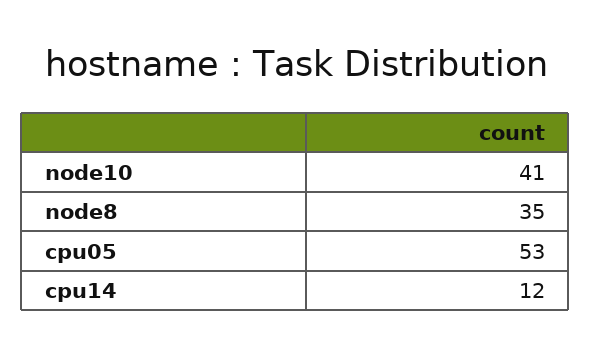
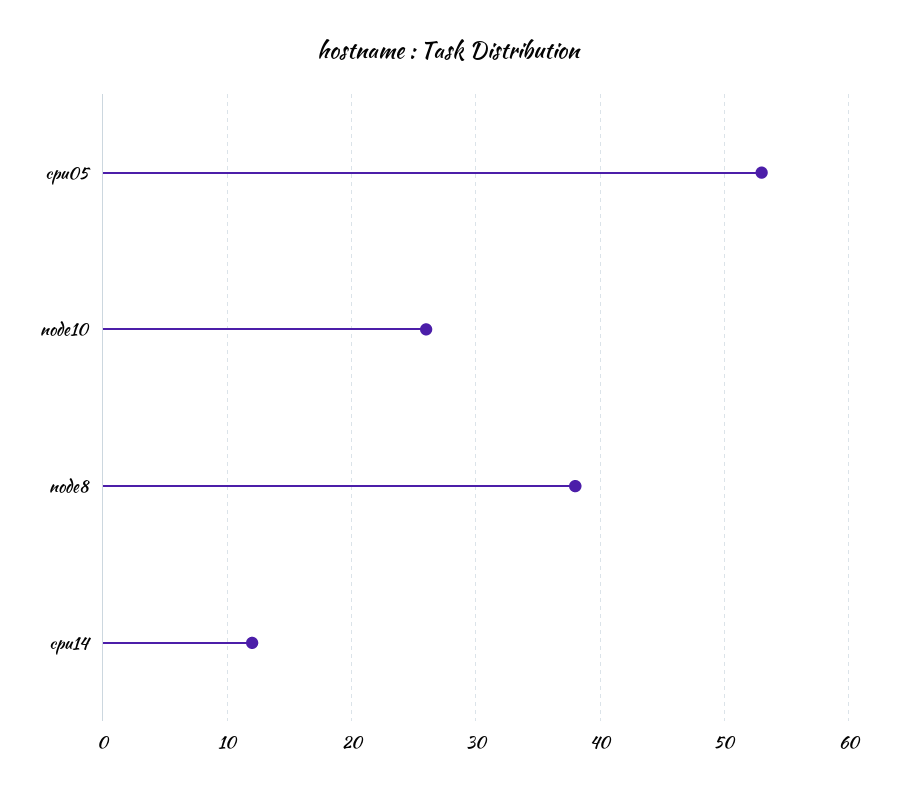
node10: 41 -> 26
node8: 35 -> 38

